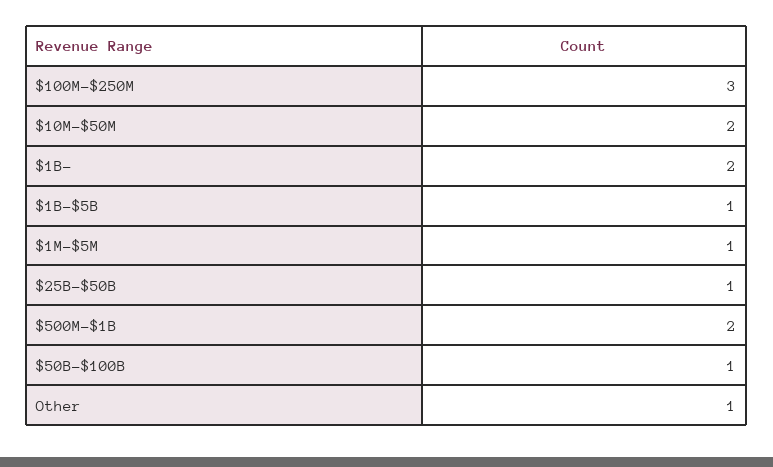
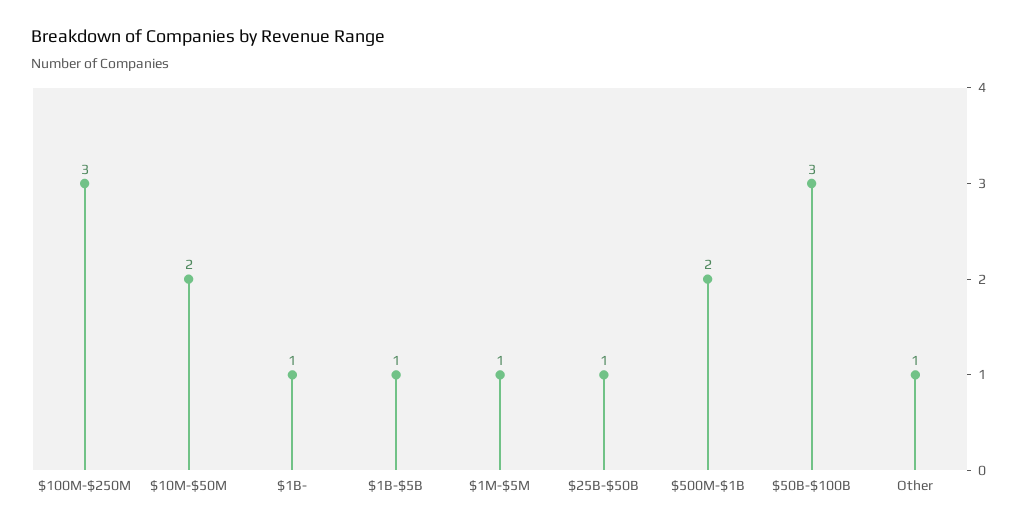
$1B-: 2 -> 1
$50B-$100B: 1 -> 3

